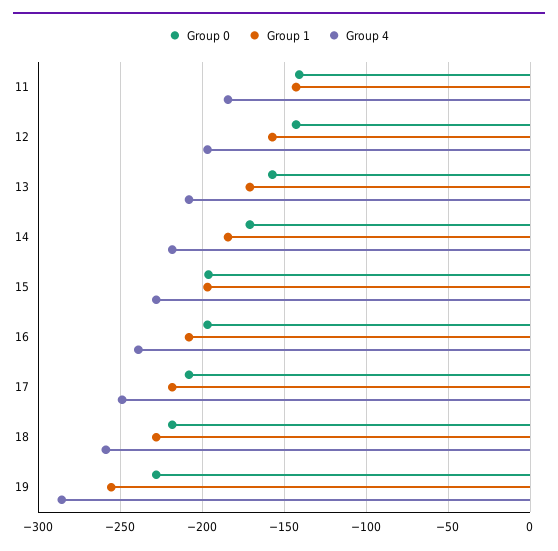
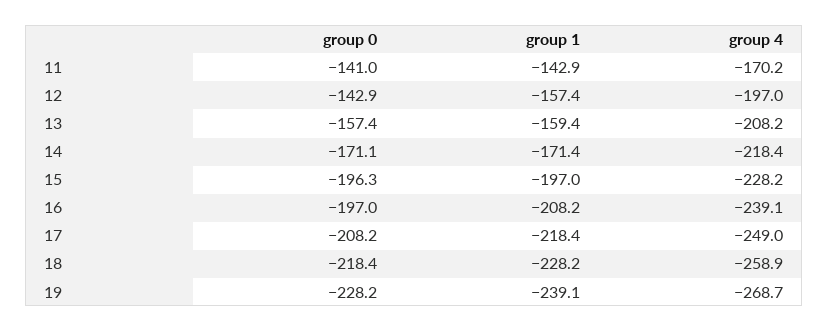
Group 4, 11: -185 -> -170.2
Group 1, 13: -170 -> -159.4
Group 1, 14: -185 -> -171.4
Group 1, 19: -255 -> -239.1
Group 4, 19: -285 -> -268.7

